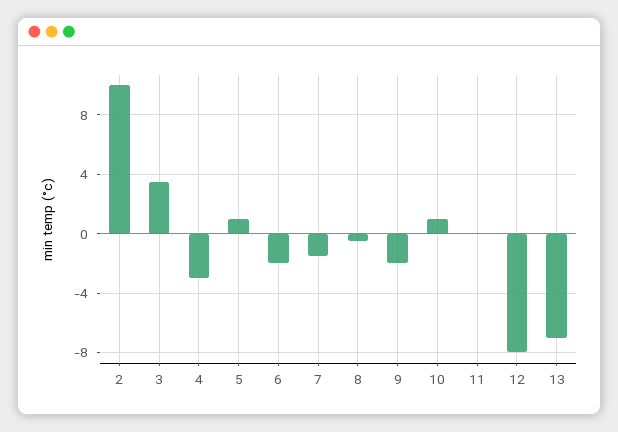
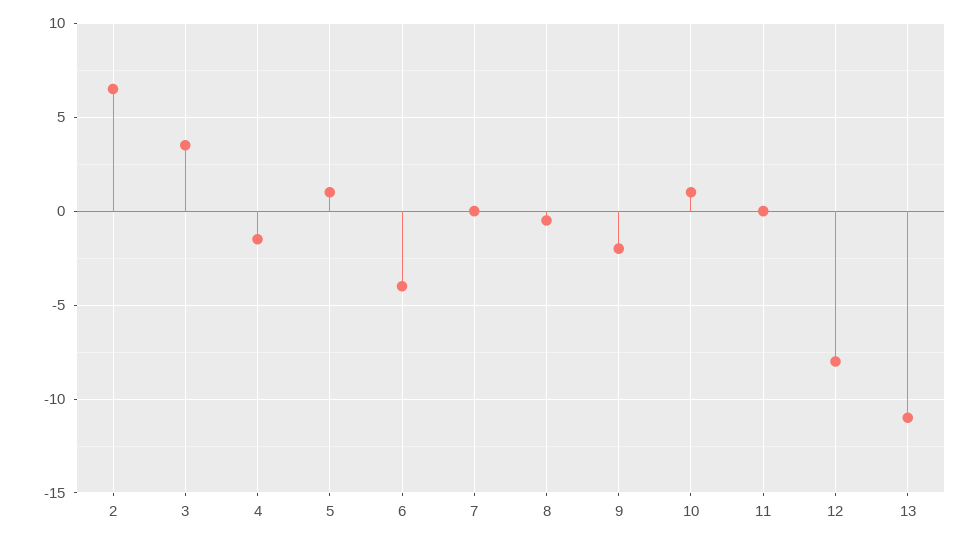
2: 10 -> 6.5
4: -3 -> -1.5
6: -2 -> -4
7: -1.5 -> 0
13: -7 -> -11

